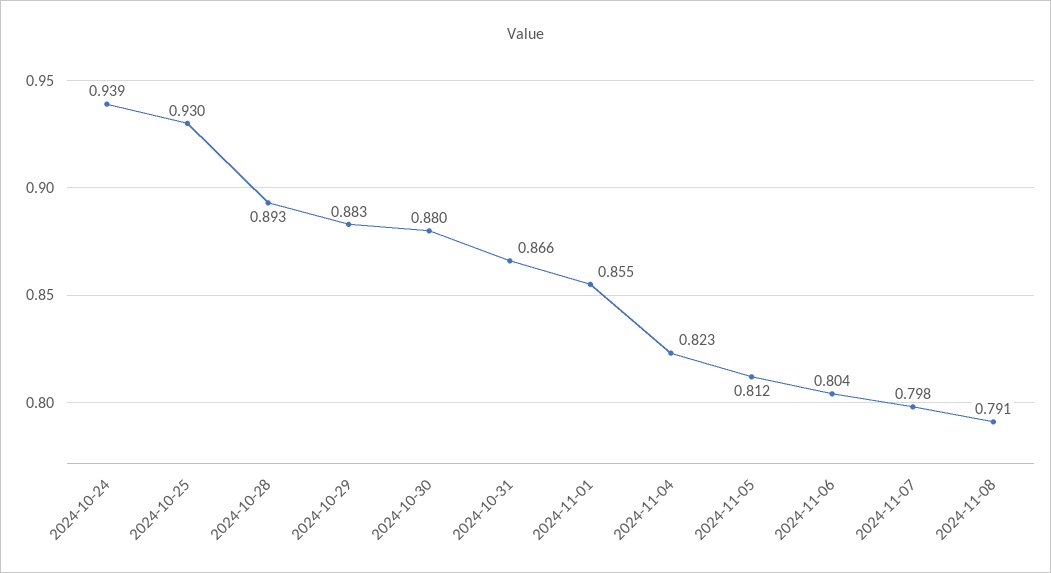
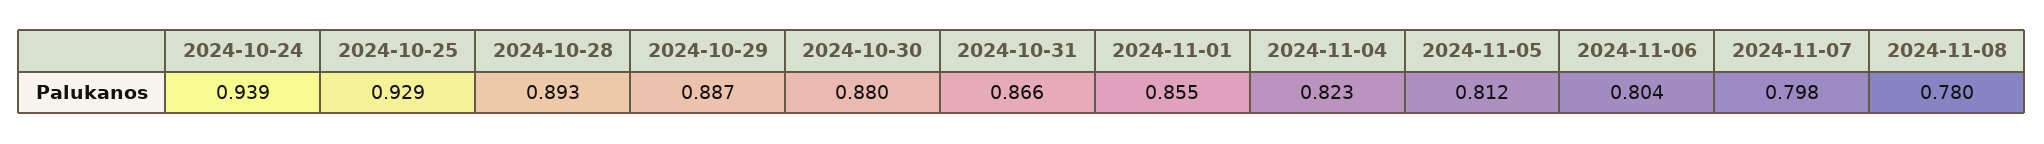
2024-10-25: 0.93 -> 0.929
2024-10-29: 0.883 -> 0.887
2024-11-08: 0.791 -> 0.78

